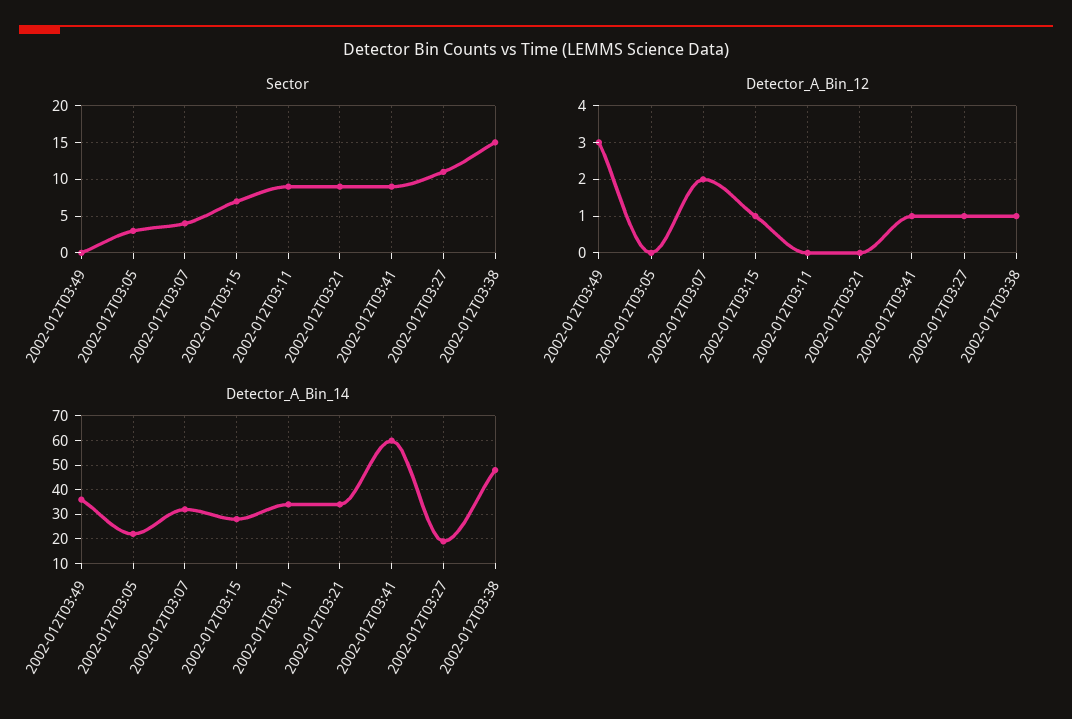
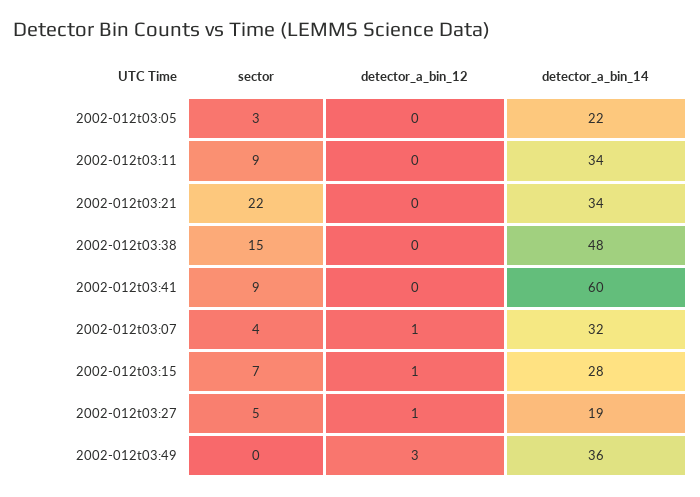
Sector, 2002-012T03:21: 9 -> 22
Sector, 2002-012T03:27: 11 -> 5
Detector_A_Bin_12, 2002-012T03:07: 2 -> 1
Detector_A_Bin_12, 2002-012T03:41: 1 -> 0
Detector_A_Bin_12, 2002-012T03:38: 1 -> 0

